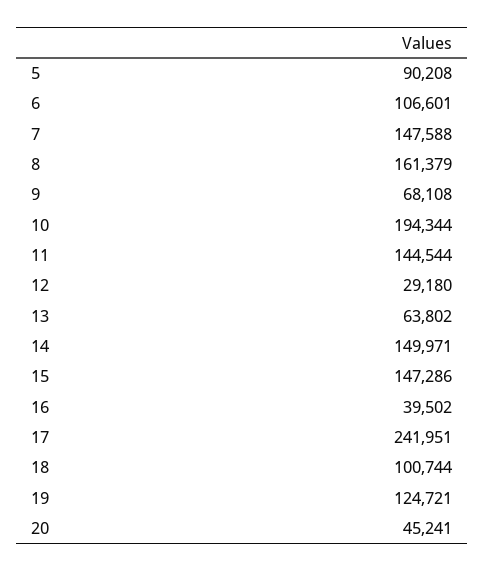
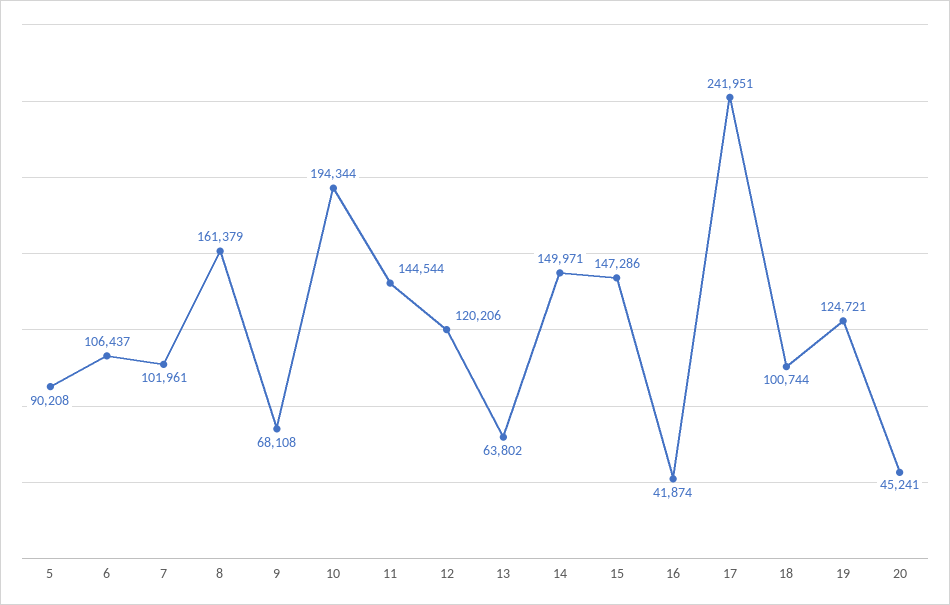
6: 106601 -> 106437
7: 147588 -> 101961
12: 29180 -> 120206
16: 39502 -> 41874

